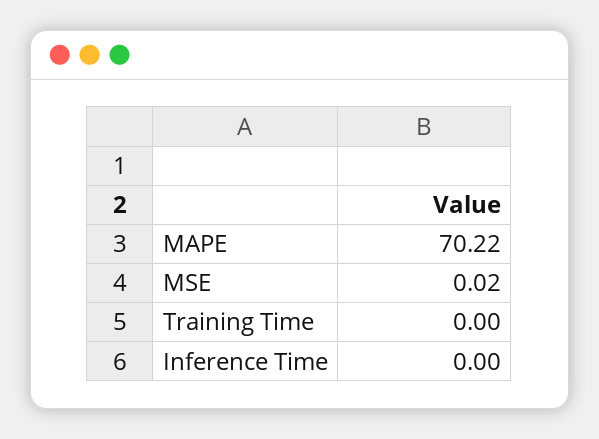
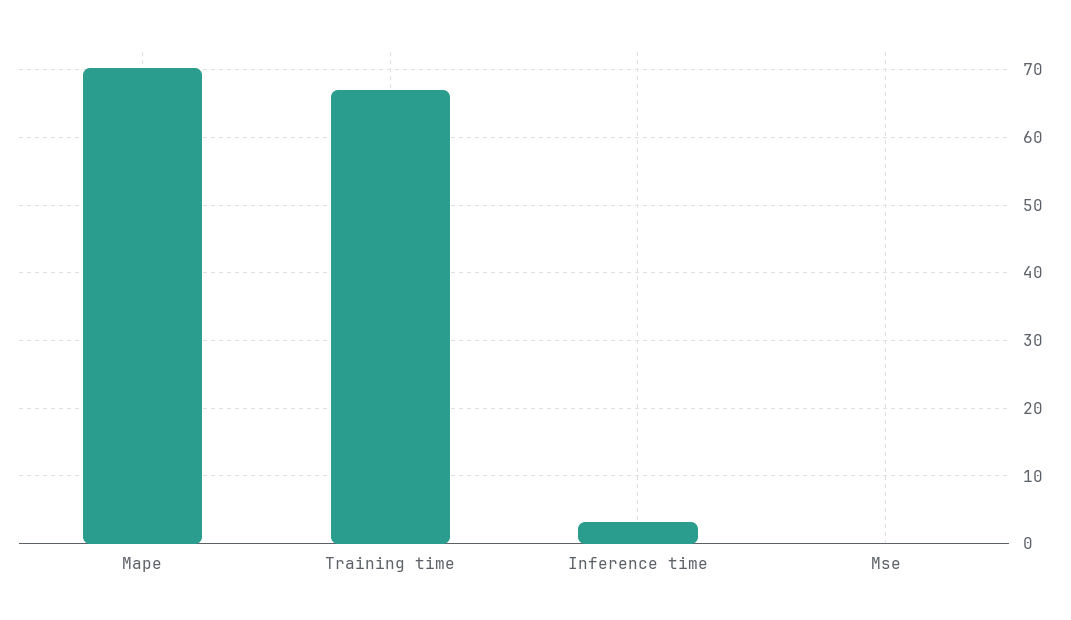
Training Time: 0 -> 67
Inference Time: 0 -> 3

